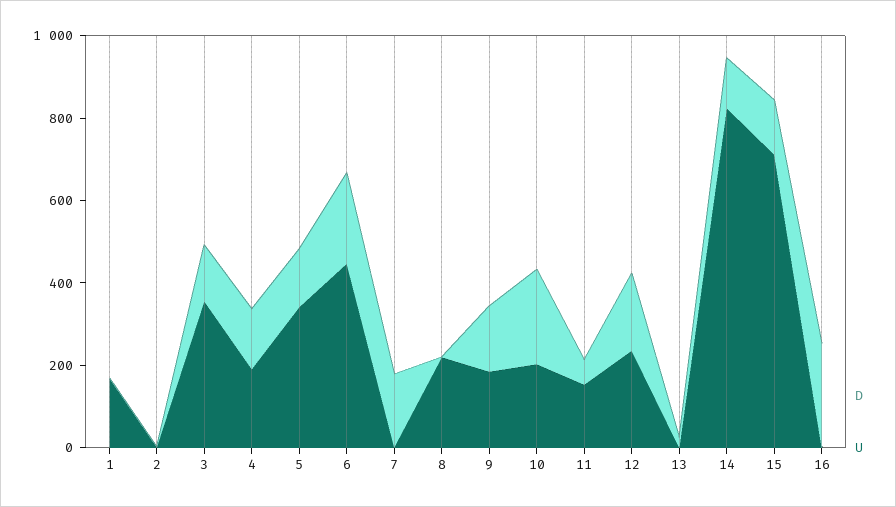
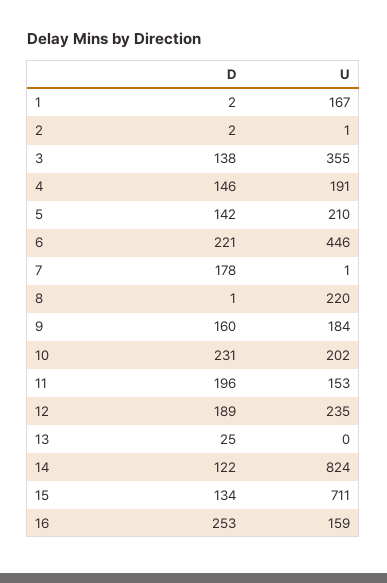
U, 5: 350 -> 210
D, 11: 50 -> 196
U, 16: 0 -> 159

